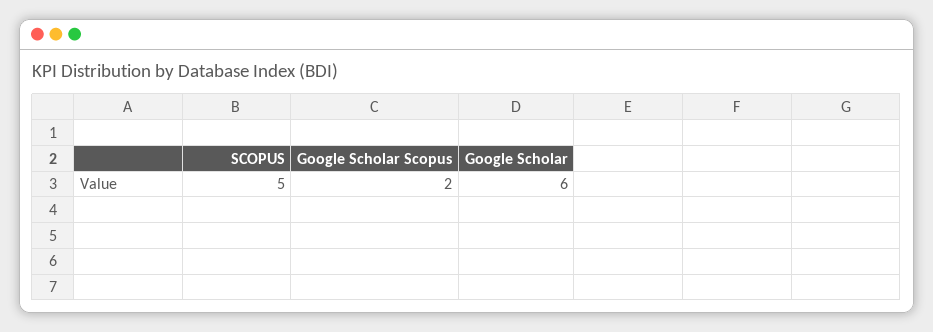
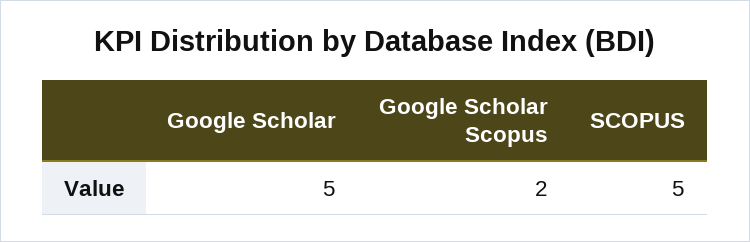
Google Scholar: 6 -> 5

